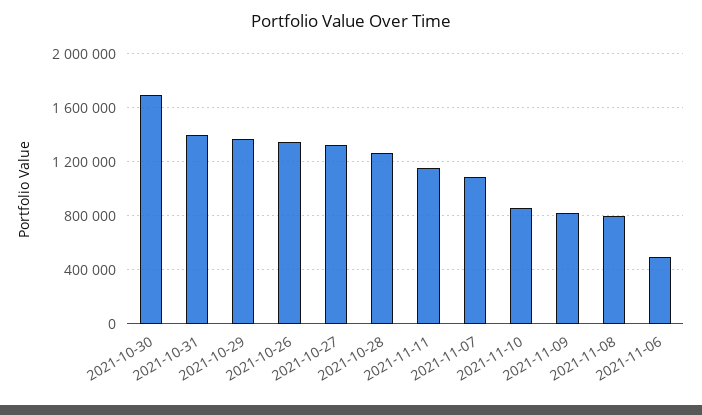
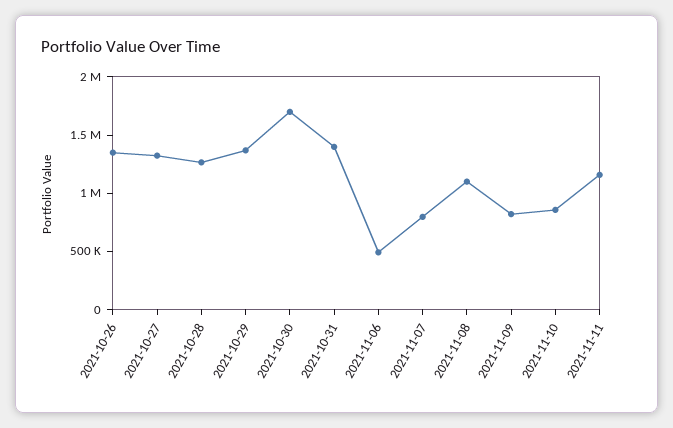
2021-11-07: 1100000 -> 800000
2021-11-08: 800000 -> 1100000

